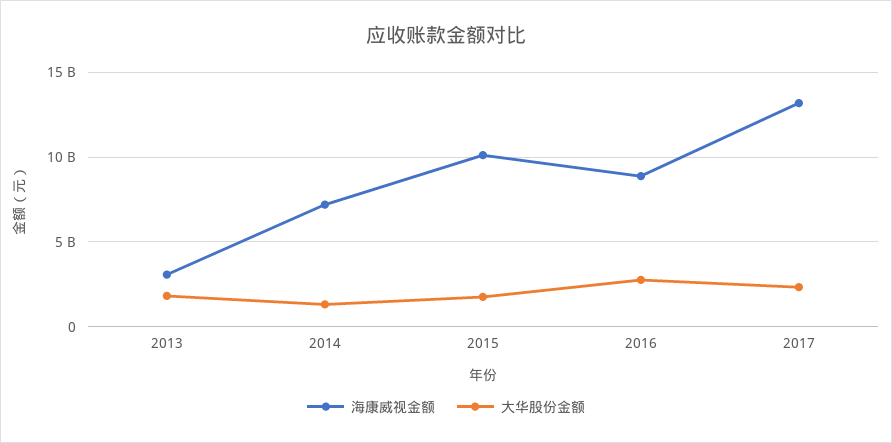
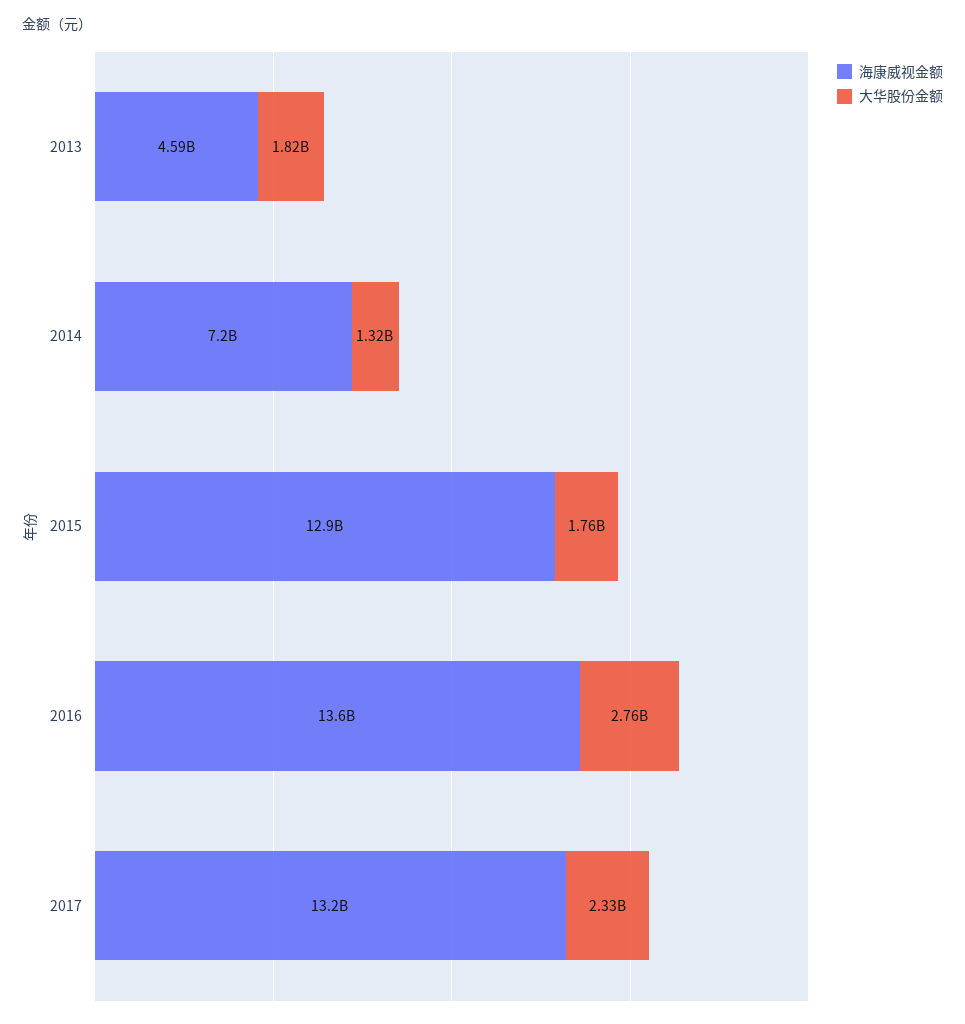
海康威视金额, 2013: 3000000000 -> 4590000000
海康威视金额, 2015: 10000000000 -> 12900000000
海康威视金额, 2016: 9000000000 -> 13600000000

